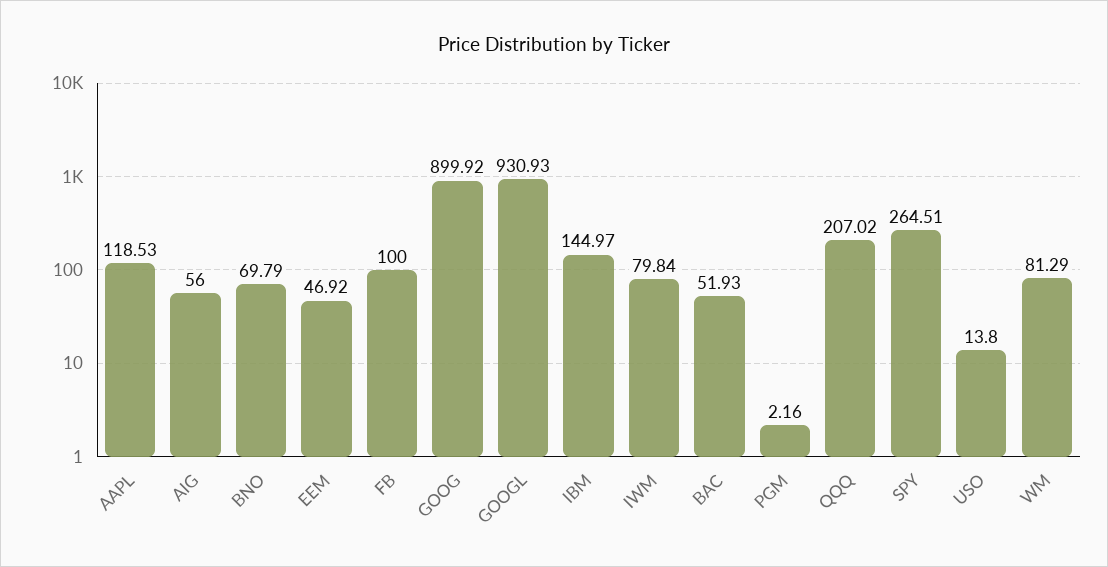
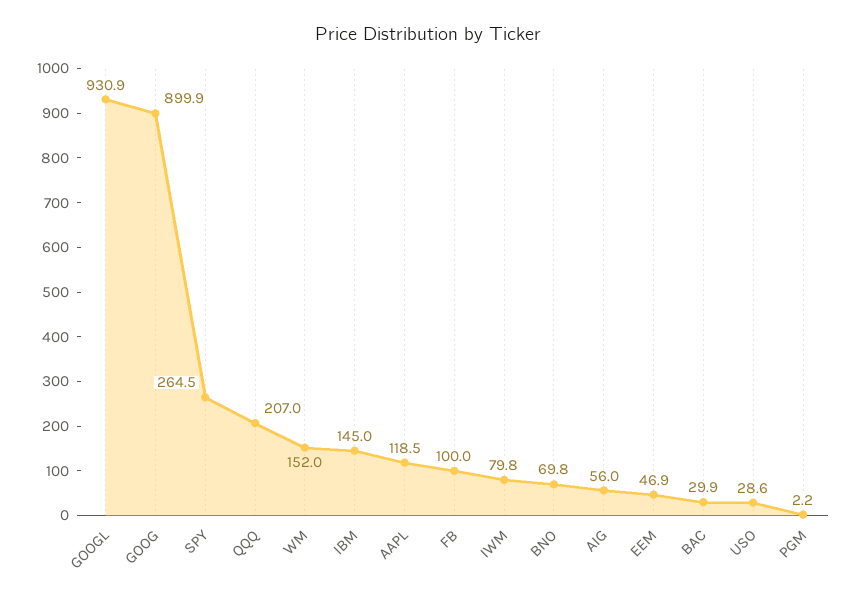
BAC: 51.93 -> 29.9
USO: 13.8 -> 28.6
WM: 81.29 -> 152

